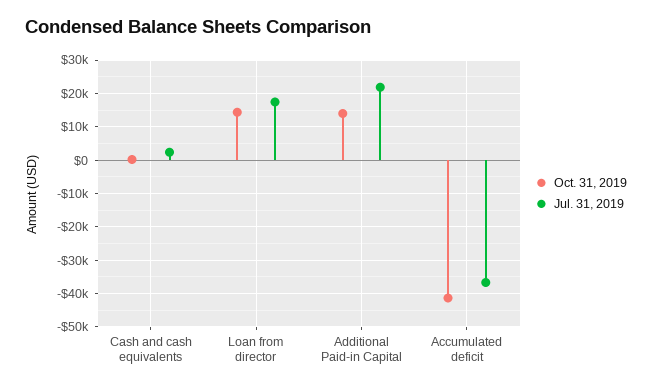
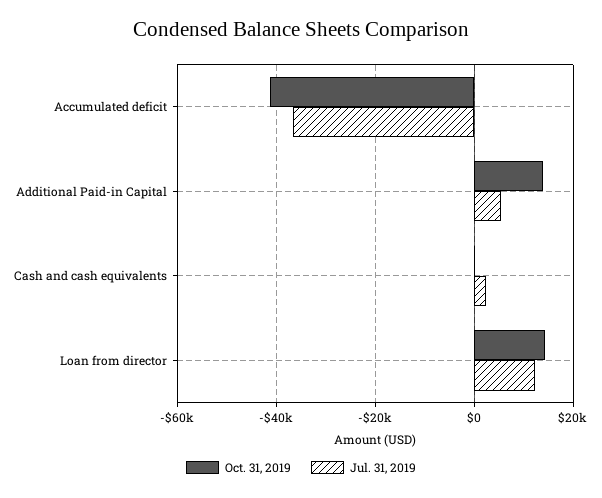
Jul. 31, 2019, Loan from director: 18000 -> 12000
Jul. 31, 2019, Additional Paid-in Capital: 22000 -> 6000

